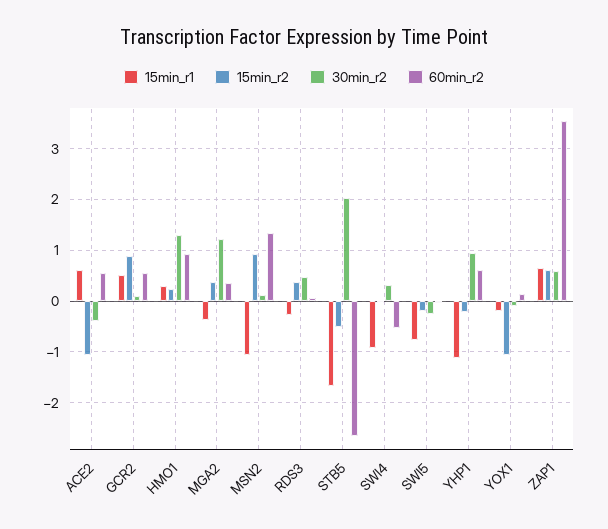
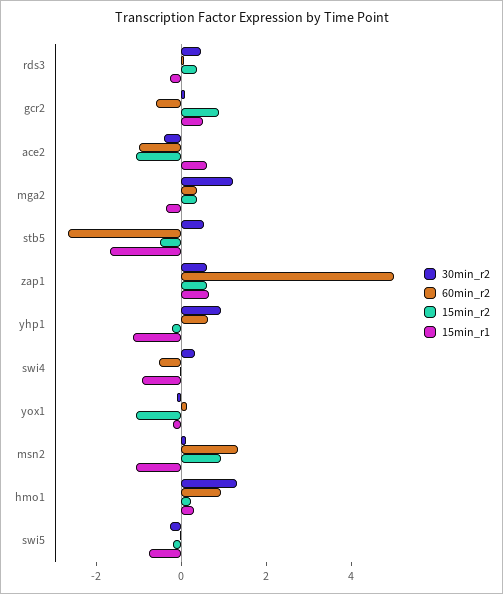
60min_r2, ACE2: 0.6 -> -1
60min_r2, GCR2: 0.6 -> -0.5
30min_r2, STB5: 2 -> 0.5
60min_r2, ZAP1: 3.6 -> 5

